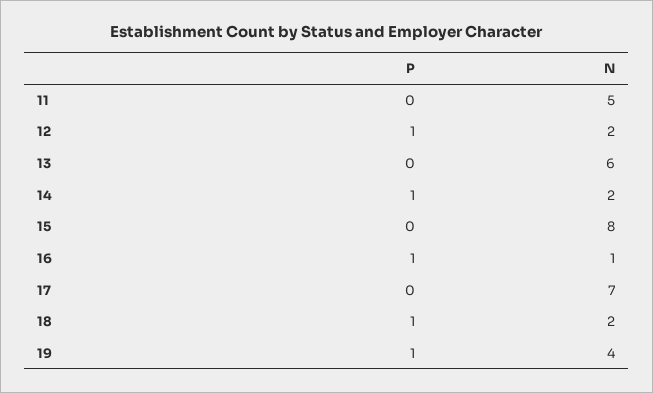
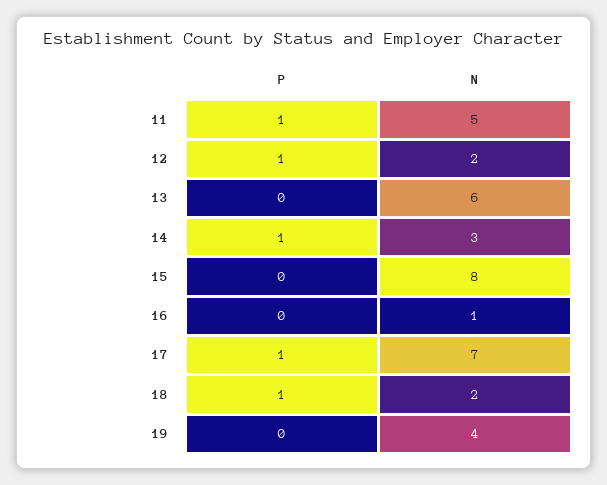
P, 11: 0 -> 1
N, 14: 2 -> 3
P, 16: 1 -> 0
P, 17: 0 -> 1
P, 19: 1 -> 0

